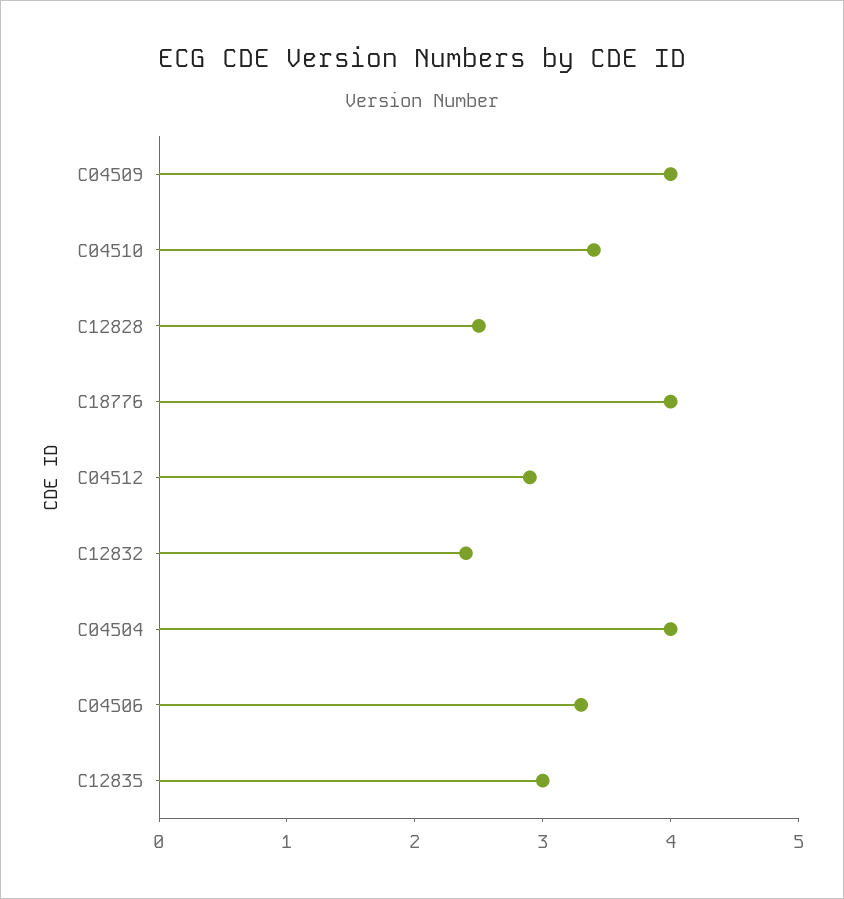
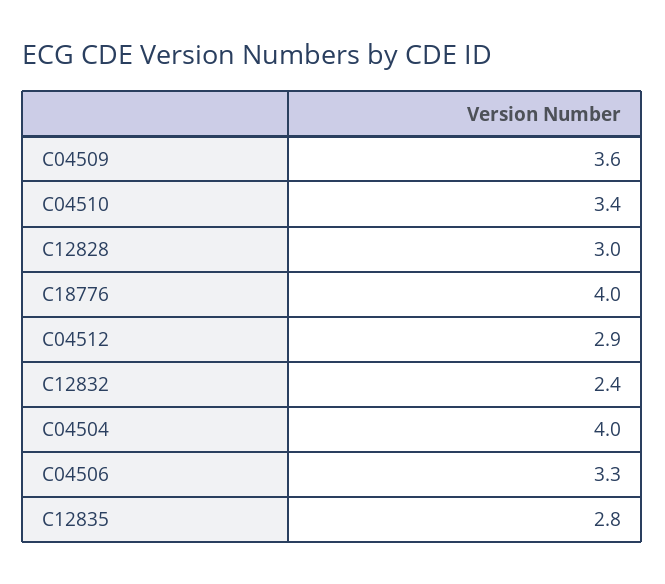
C04509: 4 -> 3.6
C12828: 2.5 -> 3
C12835: 3 -> 2.8

